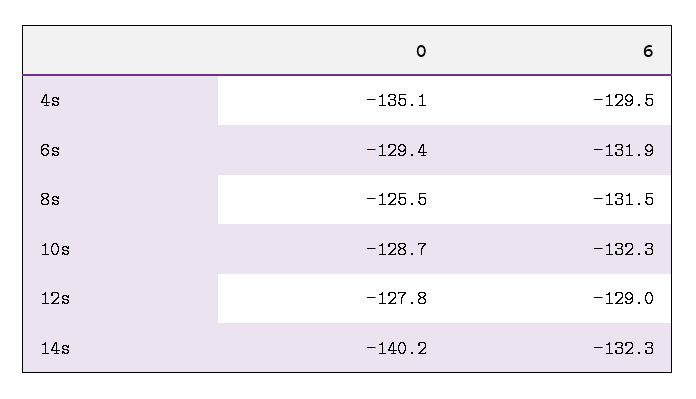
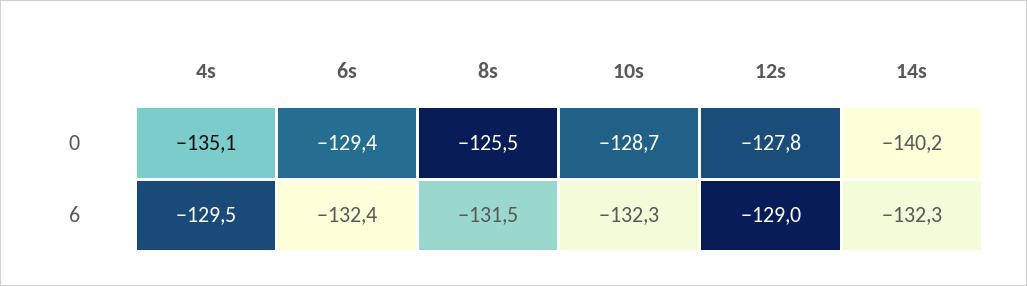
6, 6s: -131.9 -> -132.4

